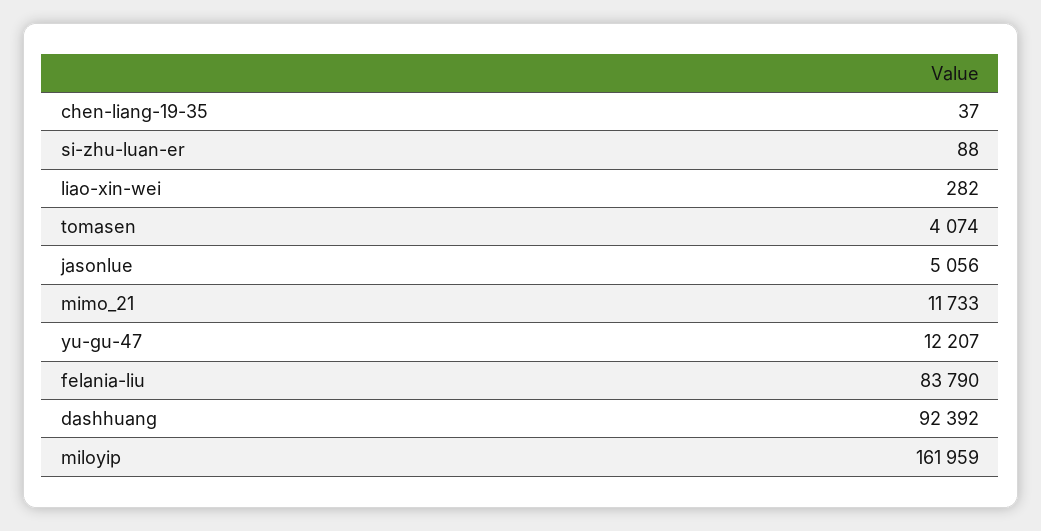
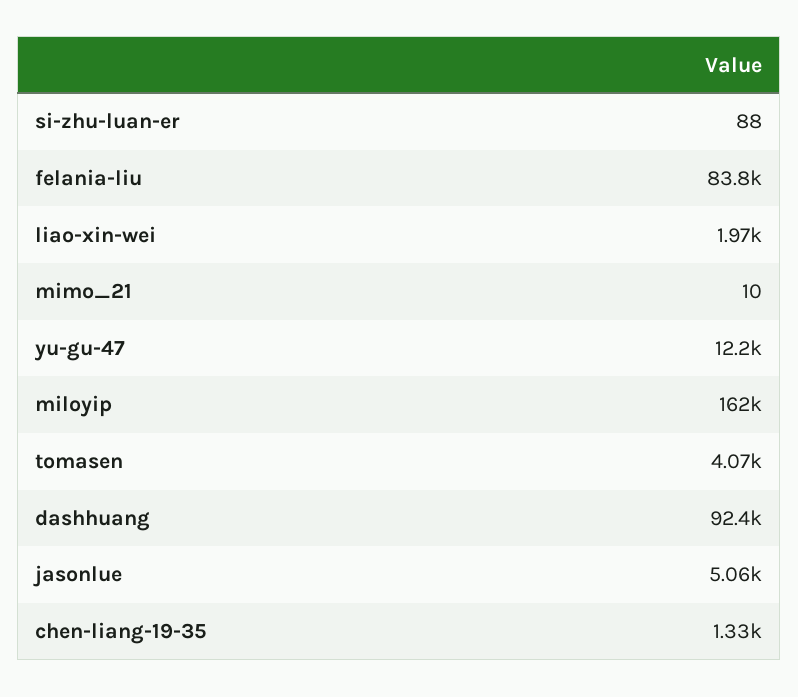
chen-liang-19-35: 37 -> 1330
liao-xin-wei: 282 -> 1970
mimo_21: 11733 -> 10

